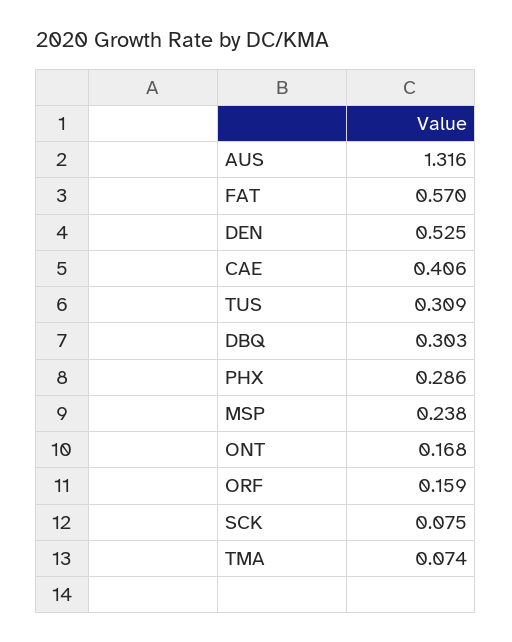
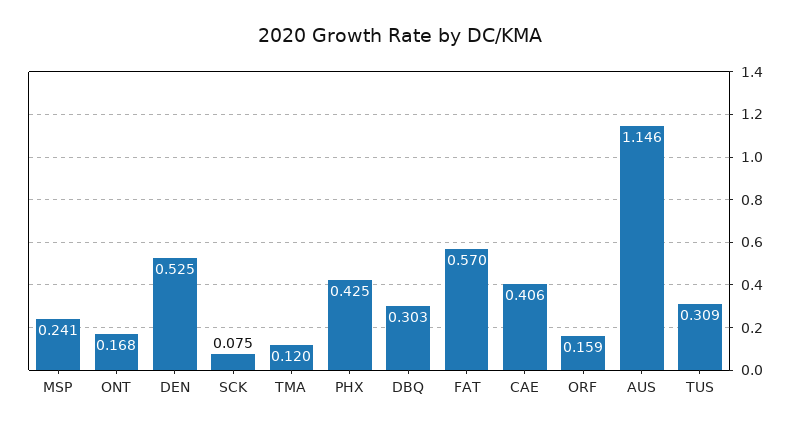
AUS: 1.316 -> 1.146
PHX: 0.286 -> 0.425
MSP: 0.238 -> 0.241
TMA: 0.074 -> 0.12

